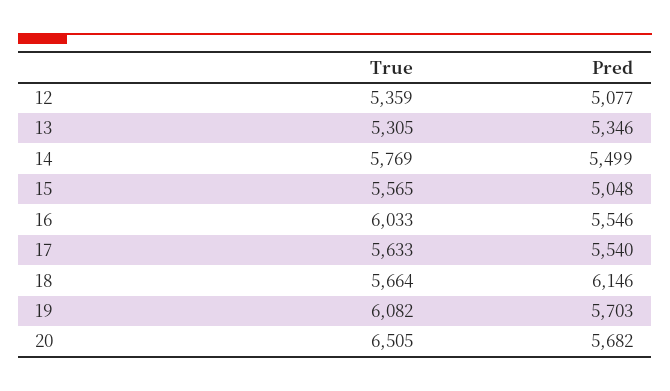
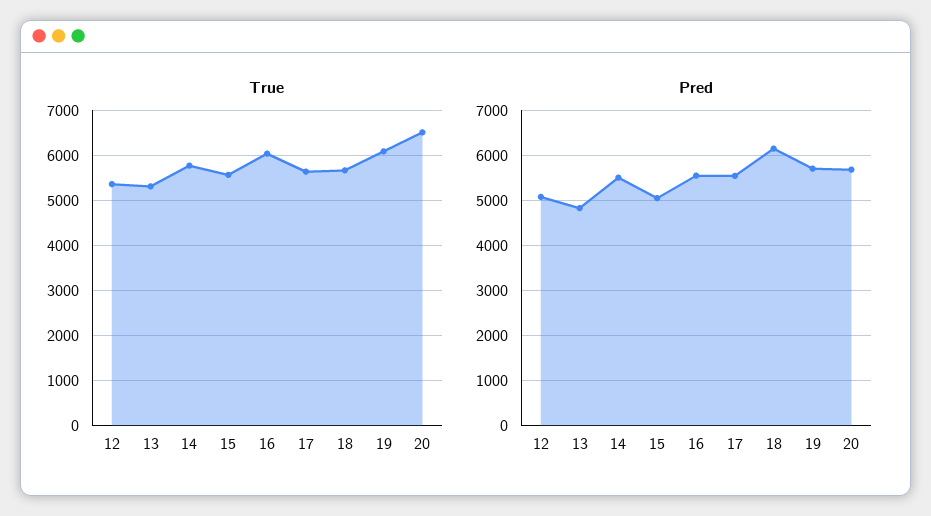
Pred, 13: 5346 -> 4800

